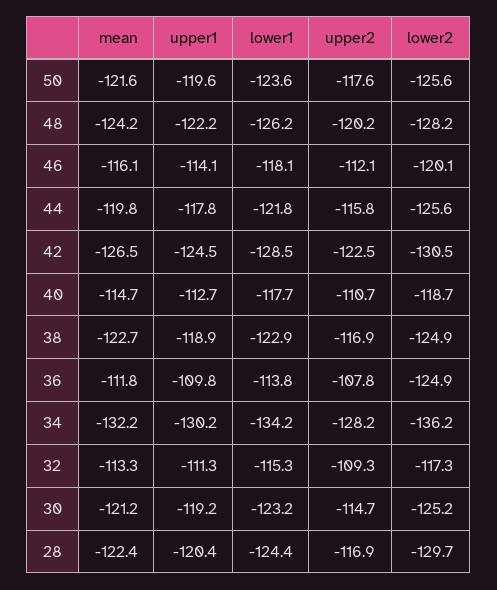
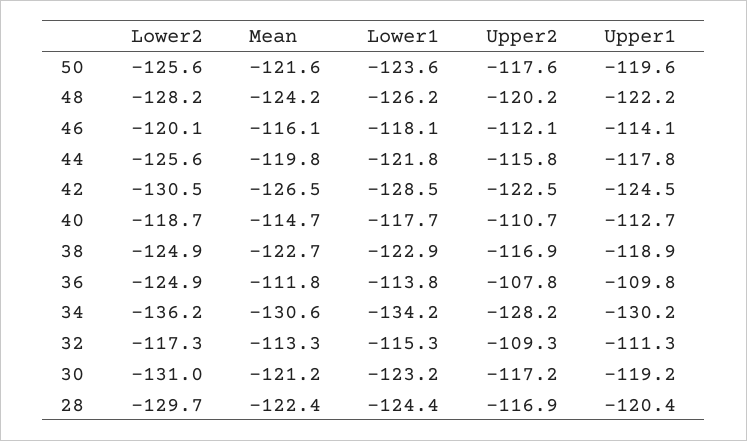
mean, 34: -132.2 -> -130.6
upper2, 30: -114.7 -> -117.2
lower2, 30: -125.2 -> -131

